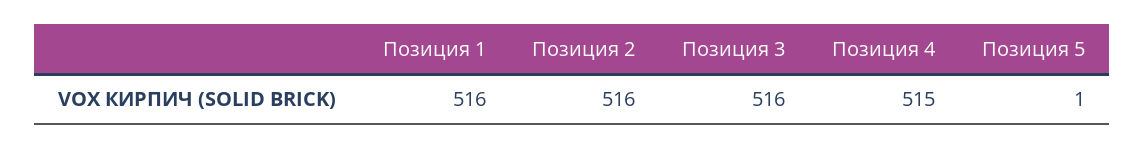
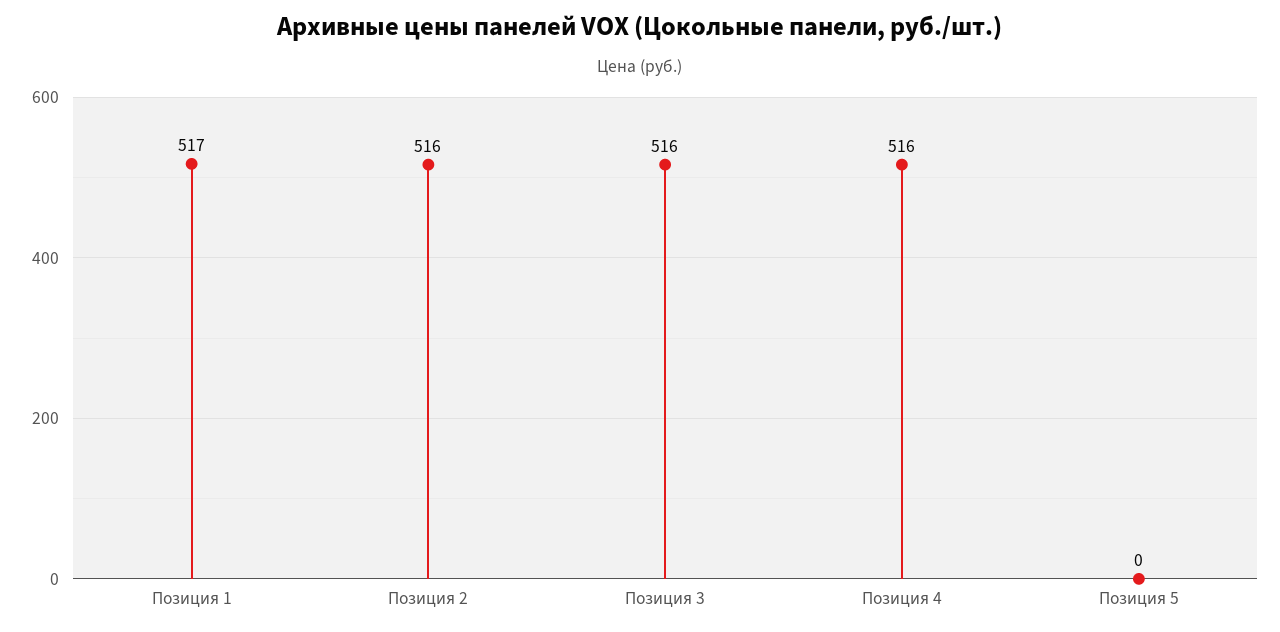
Позиция 1: 516 -> 517
Позиция 4: 515 -> 516
Позиция 5: 1 -> 0

